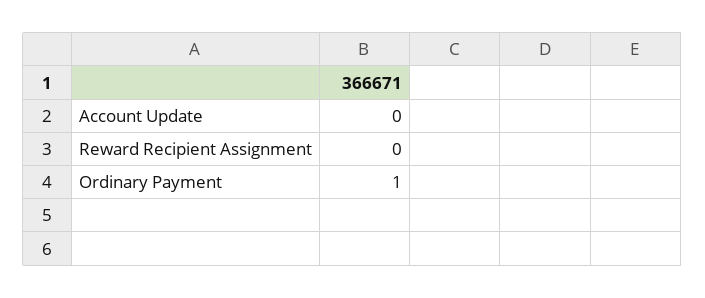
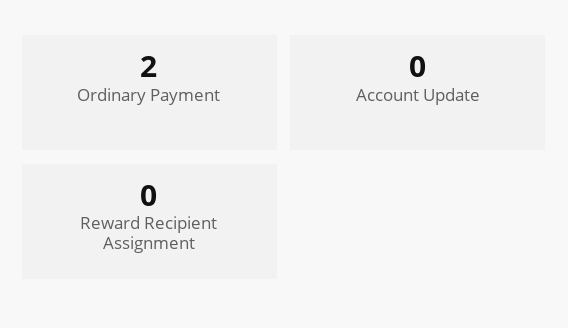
Ordinary Payment: 1 -> 2

